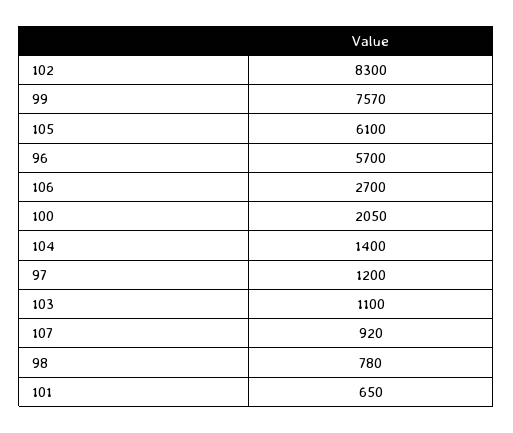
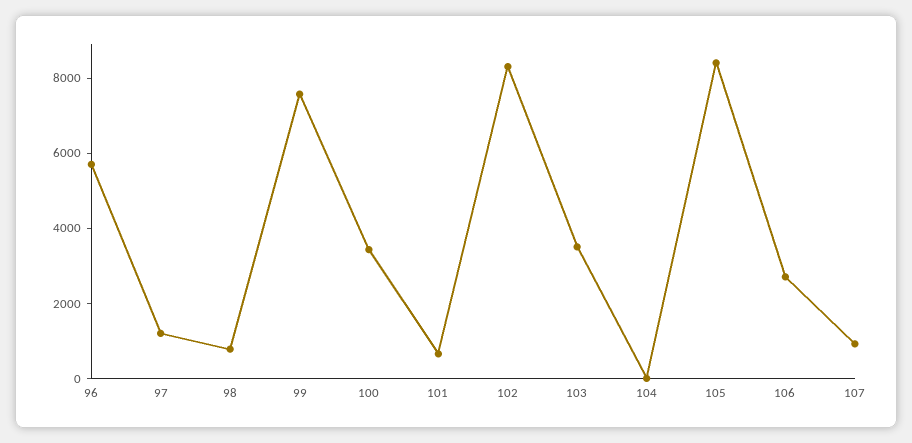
105: 6100 -> 8500
100: 2050 -> 3500
104: 1400 -> 0
103: 1100 -> 3500

